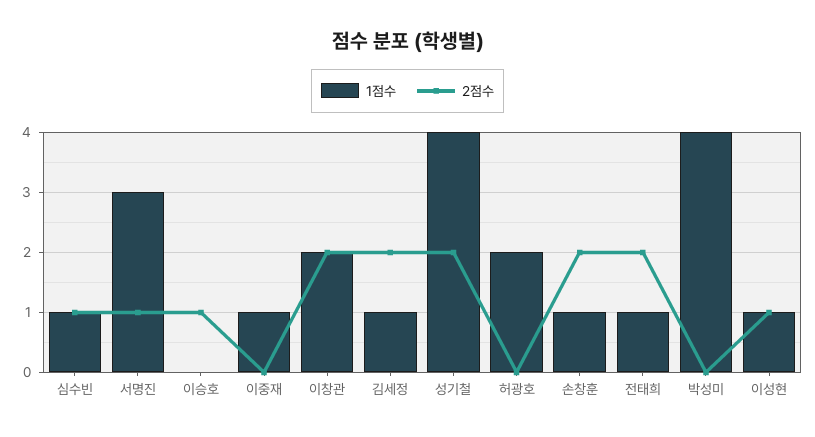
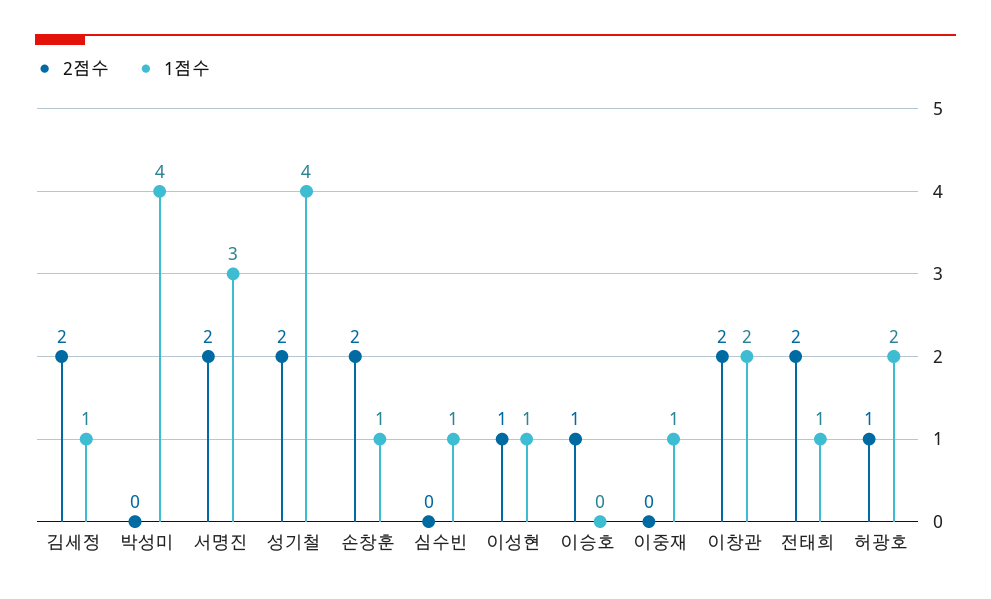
2점수, 심수빈: 1 -> 0
2점수, 서명진: 1 -> 2
2점수, 허광호: 0 -> 1

